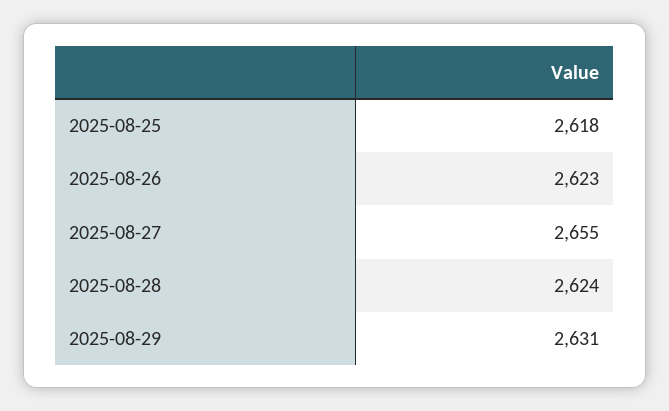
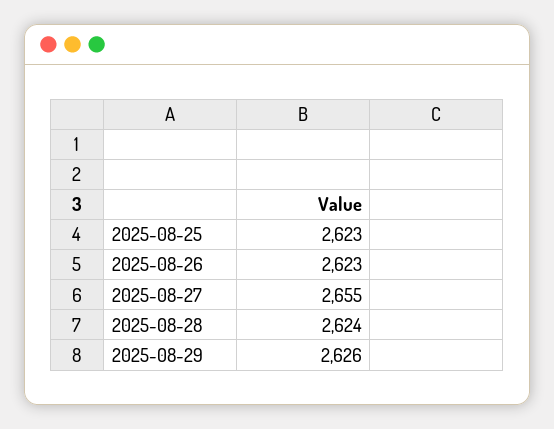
2025-08-25: 2618 -> 2623
2025-08-29: 2631 -> 2626

